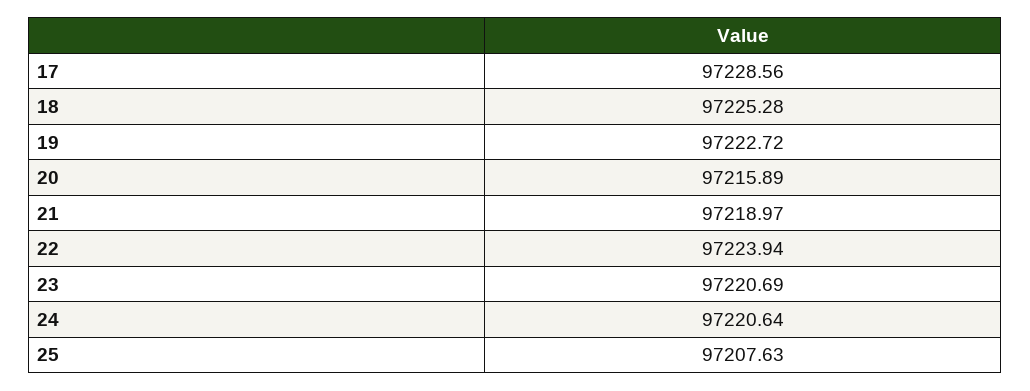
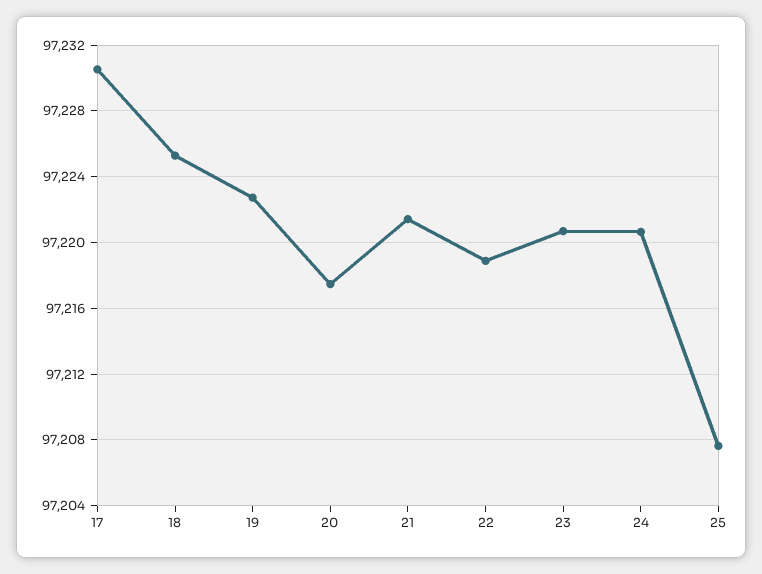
17: 97228.56 -> 97230.5
20: 97215.89 -> 97217.5
21: 97218.97 -> 97221.5
22: 97223.94 -> 97219

